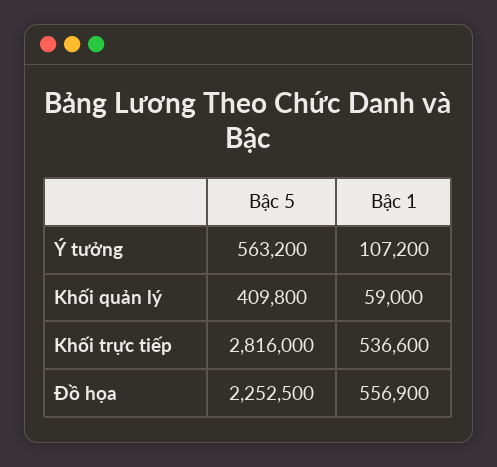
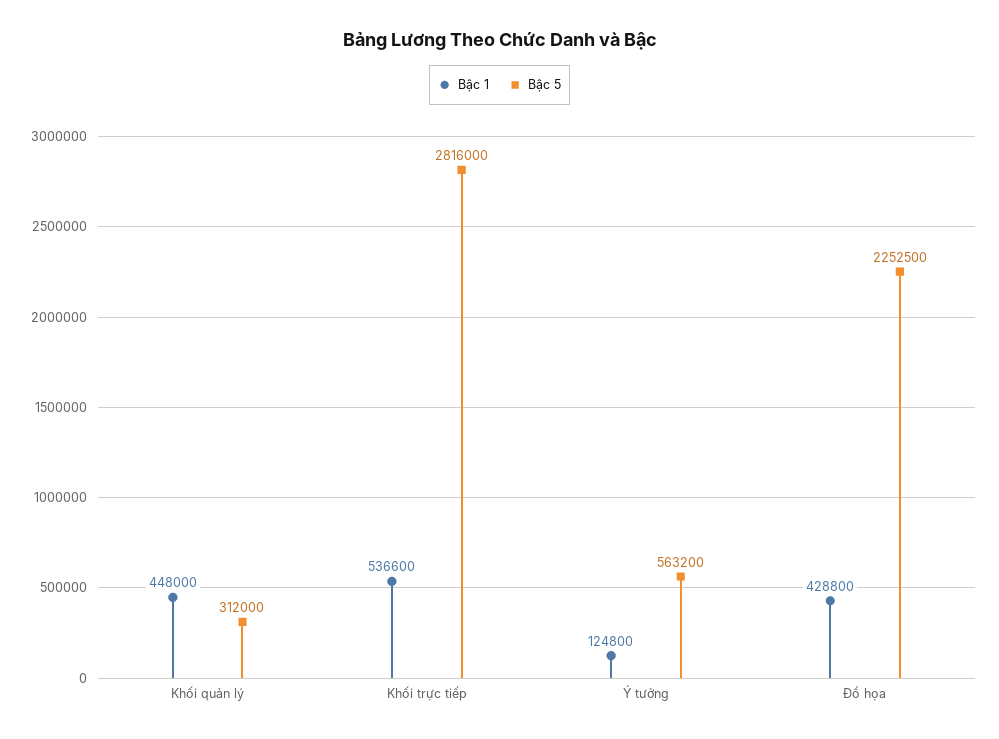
Bậc 1, Ý tưởng: 107200 -> 124800
Bậc 5, Khối quản lý: 409800 -> 312000
Bậc 1, Khối quản lý: 59000 -> 448000
Bậc 1, Đồ họa: 556900 -> 428800

